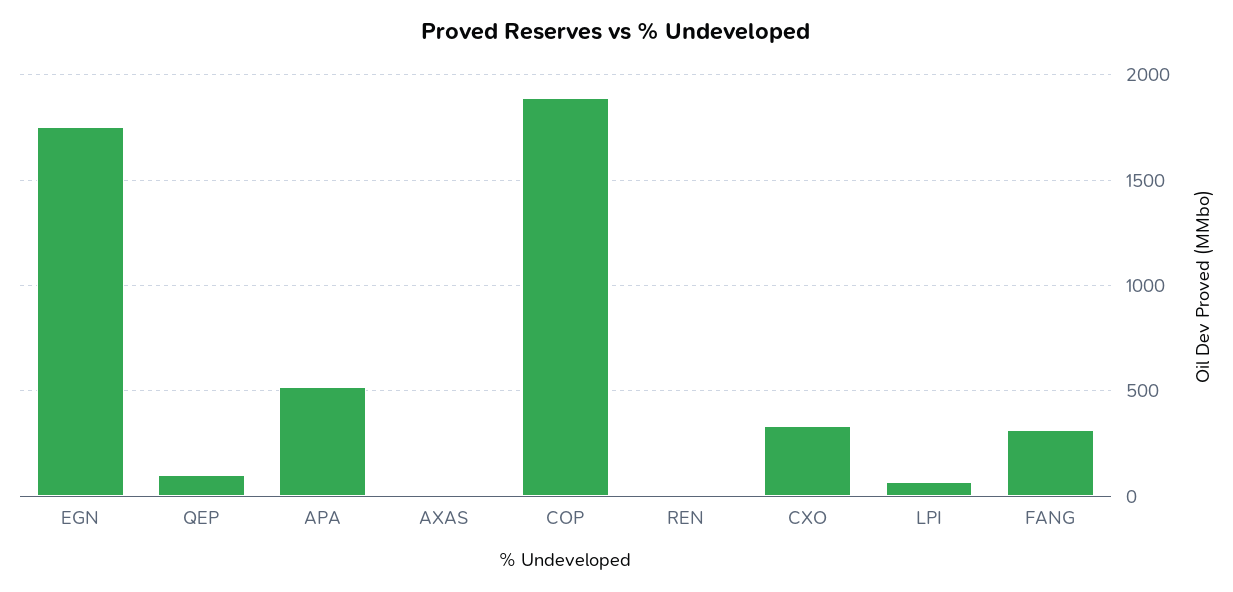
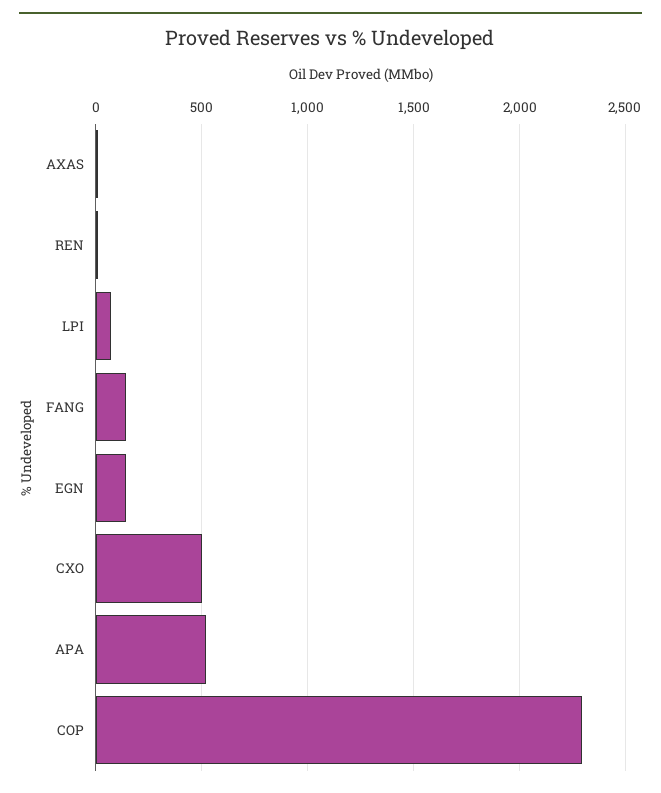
EGN: 1750 -> 150
QEP: 100 -> none
COP: 1900 -> 2300
CXO: 350 -> 500
FANG: 300 -> 150

